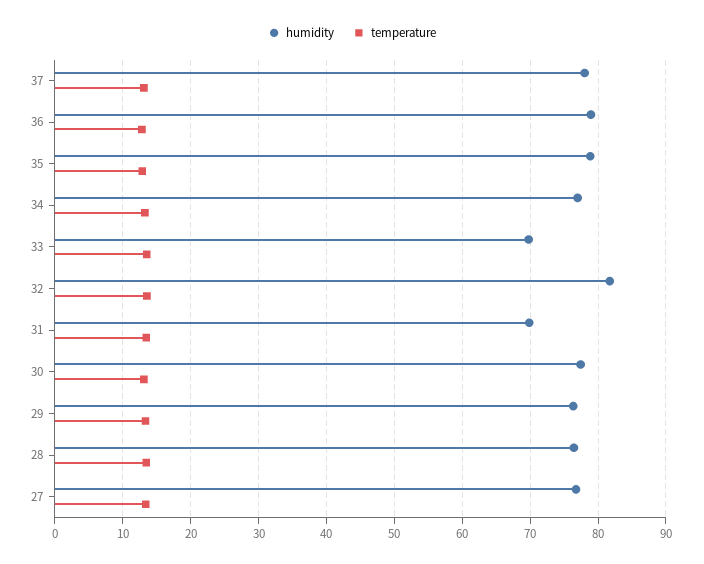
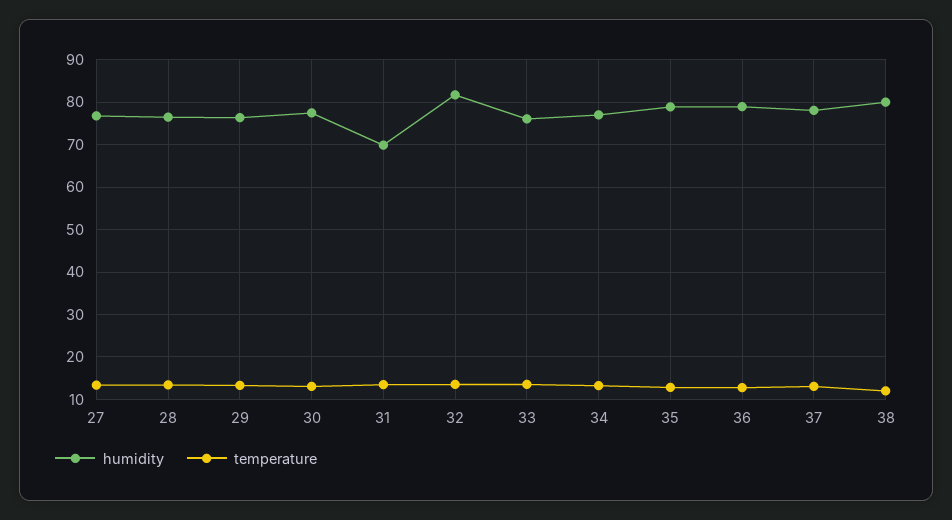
humidity, 33: 70 -> 76
humidity, 38: none -> 80
temperature, 38: none -> 12

